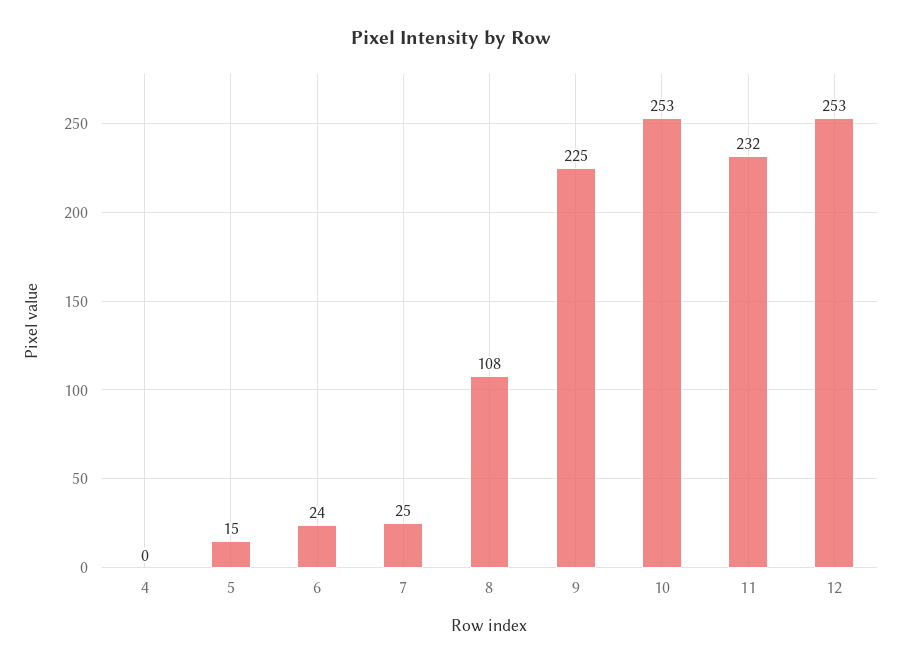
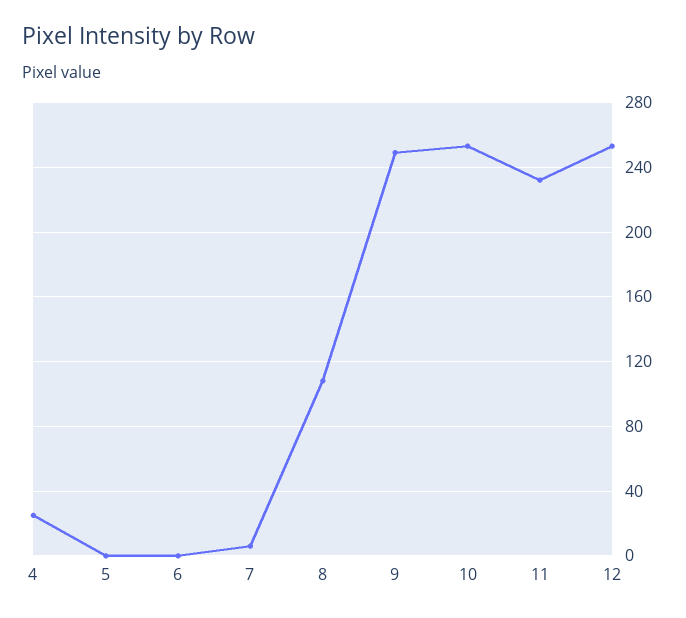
4: 0 -> 25
5: 15 -> 0
6: 24 -> 0
7: 25 -> 5
9: 225 -> 250

